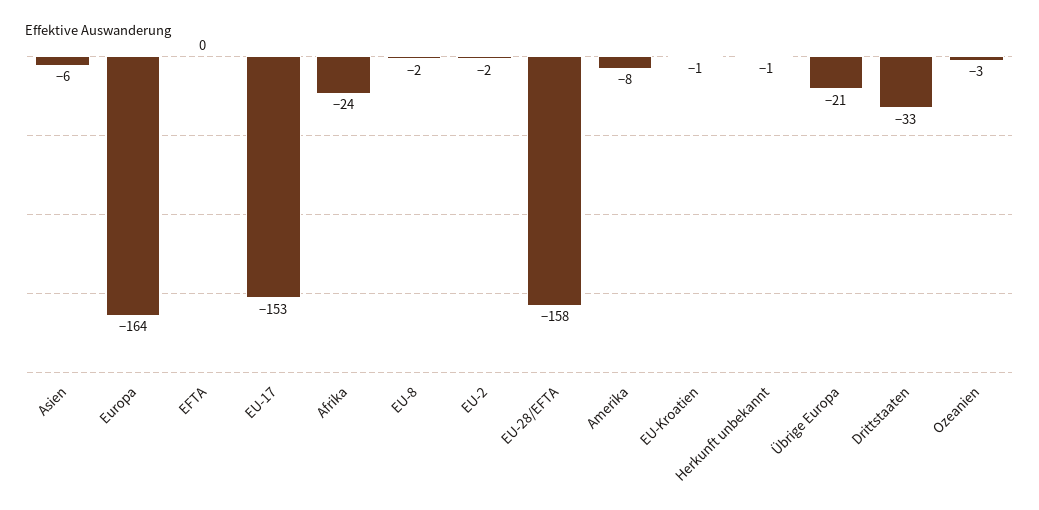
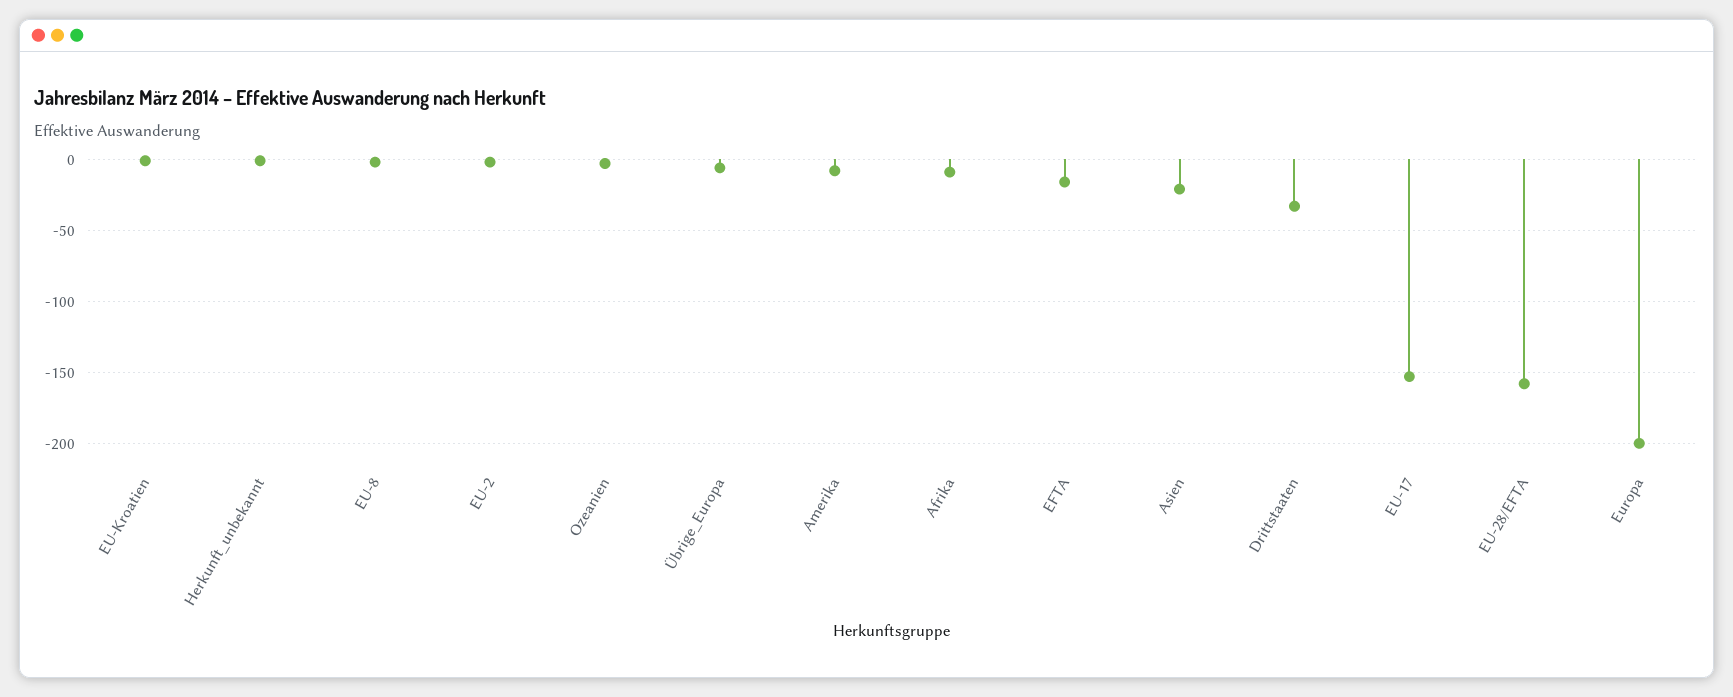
Asien: -6 -> -20
Europa: -164 -> -200
EFTA: 0 -> -15
Afrika: -24 -> -10
Übrige Europa: -21 -> -5

